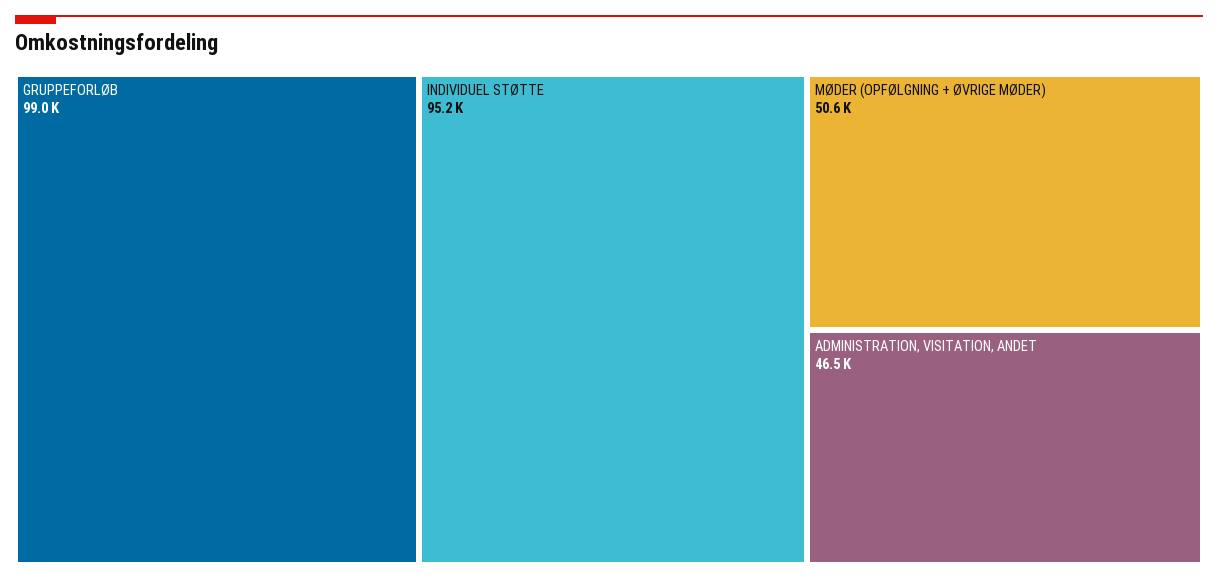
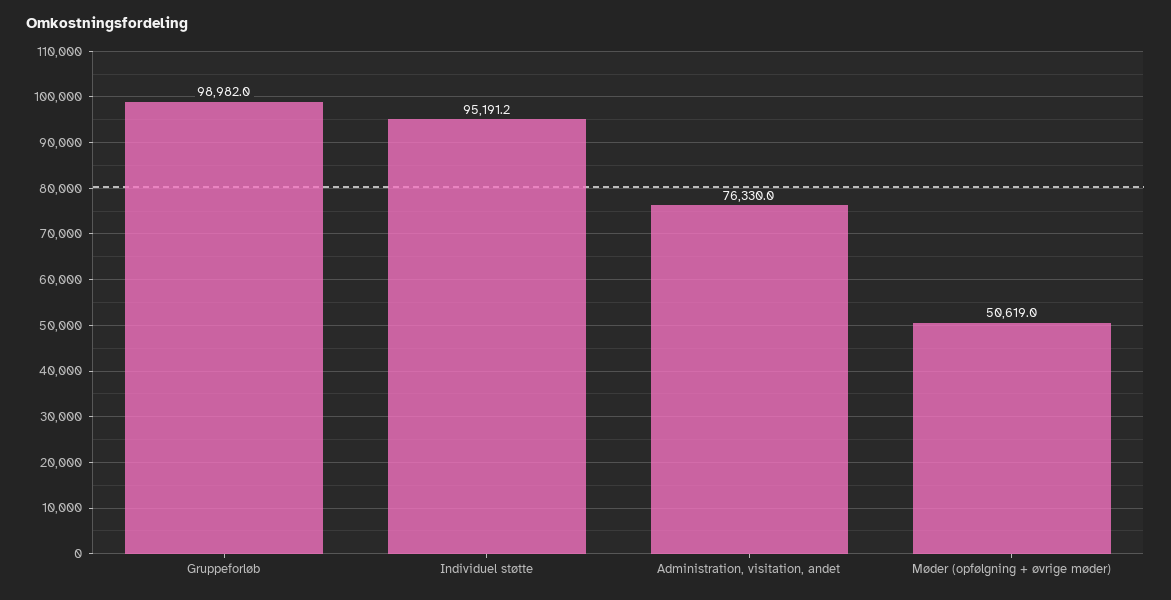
ADMINISTRATION, VISITATION, ANDET: 46500 -> 76330

